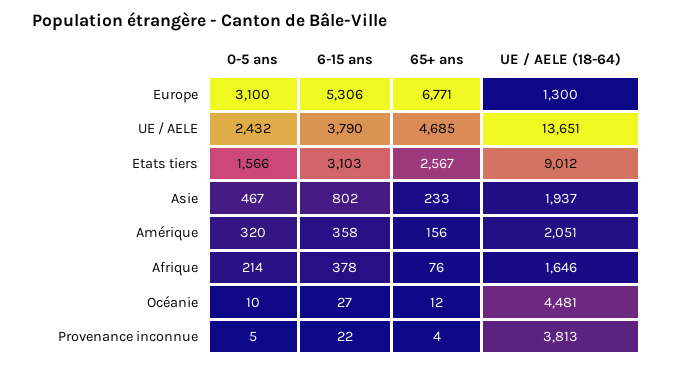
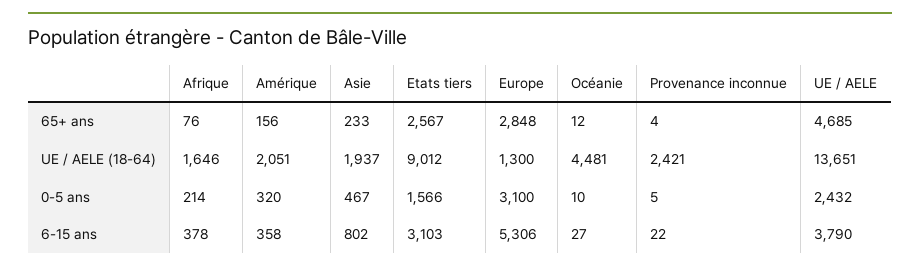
65+ ans, Europe: 6771 -> 2848
UE / AELE (18-64), Provenance inconnue: 3813 -> 2421

